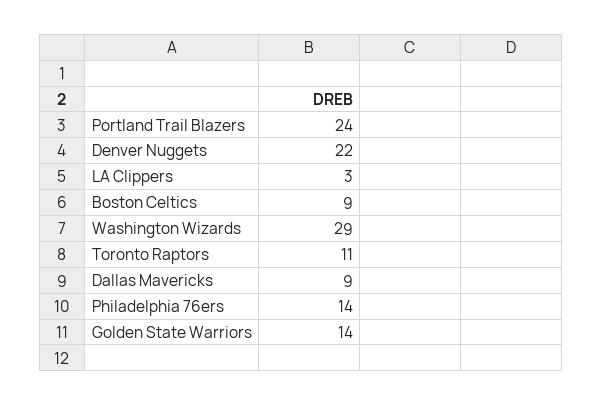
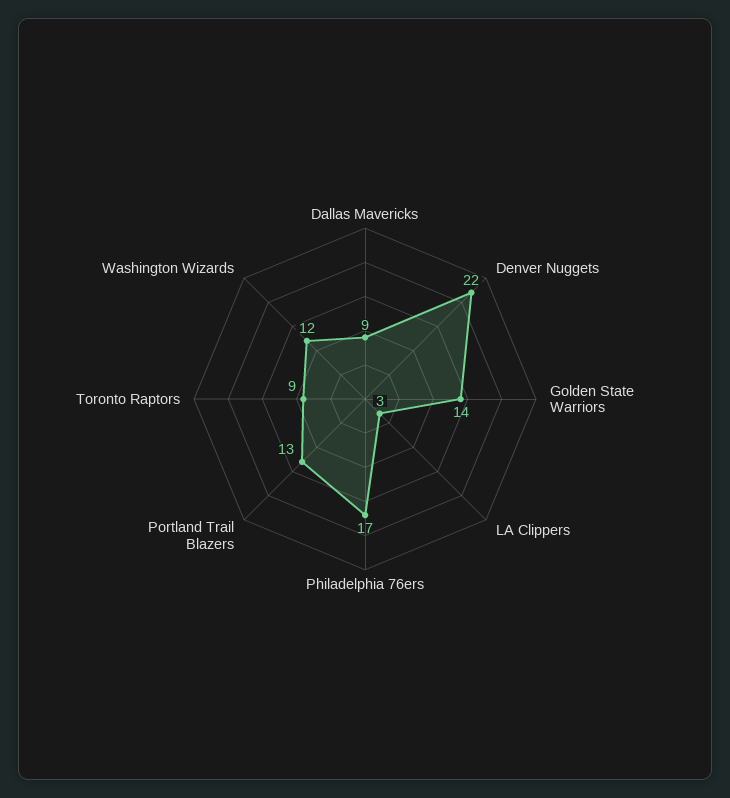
Portland Trail Blazers: 24 -> 13
Boston Celtics: 9 -> none
Washington Wizards: 29 -> 12
Toronto Raptors: 11 -> 9
Philadelphia 76ers: 14 -> 17

